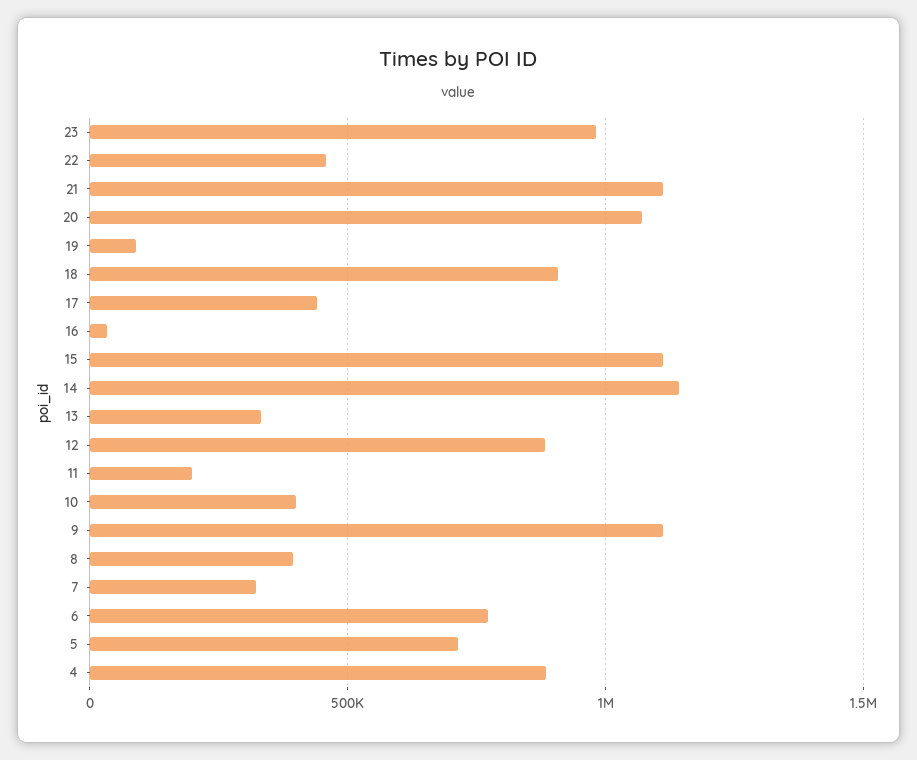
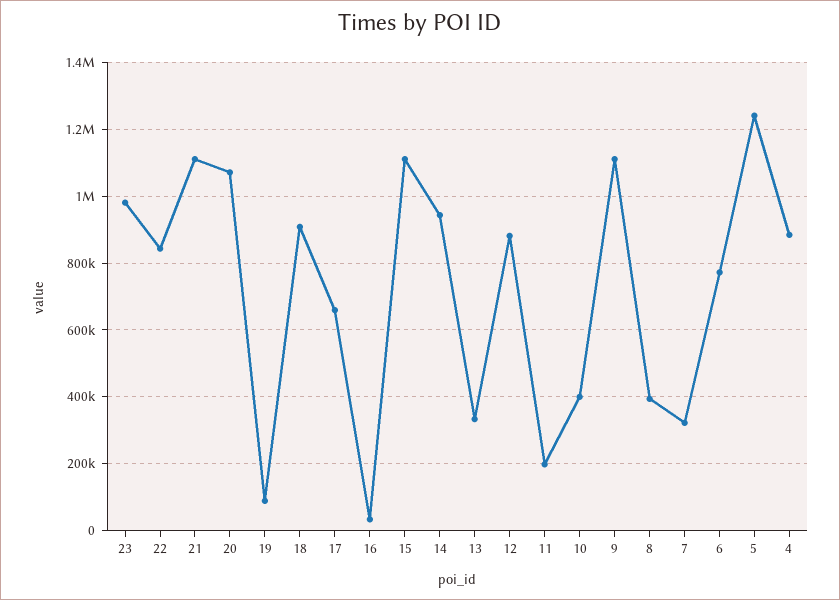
22: 450000 -> 840000
17: 450000 -> 660000
14: 1150000 -> 940000
5: 700000 -> 1240000

